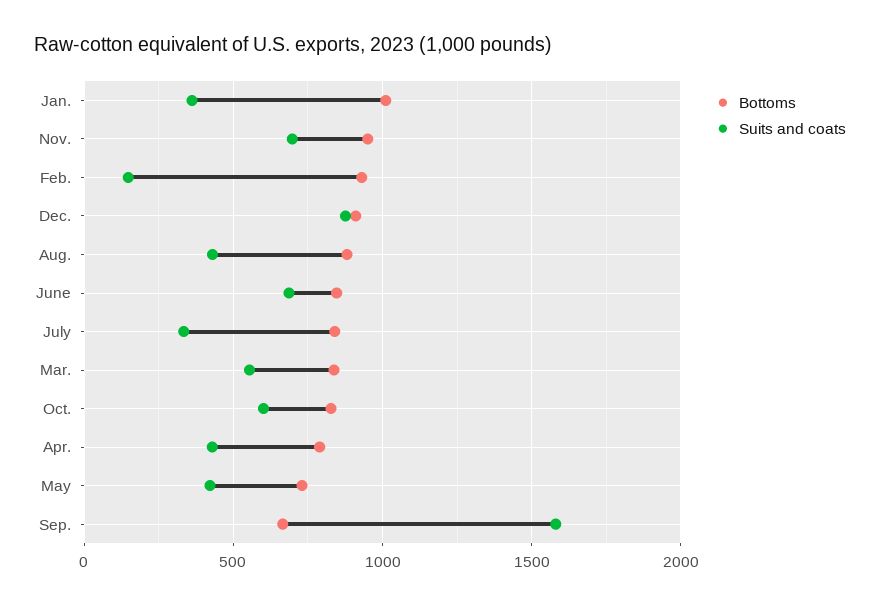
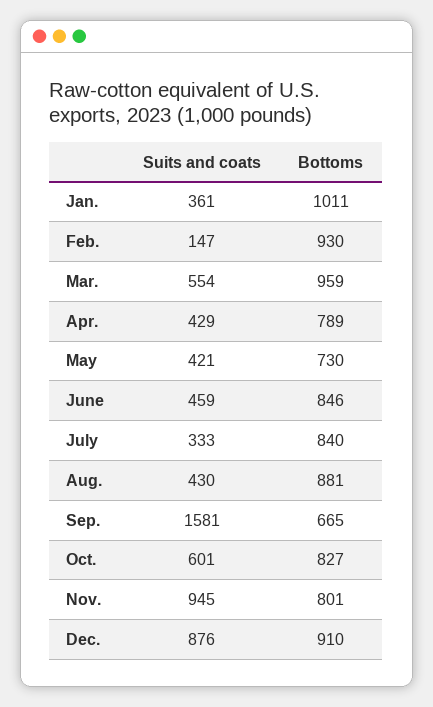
Bottoms, Nov.: 950 -> 801
Suits and coats, Nov.: 700 -> 945
Suits and coats, June: 700 -> 459
Bottoms, Mar.: 850 -> 959

